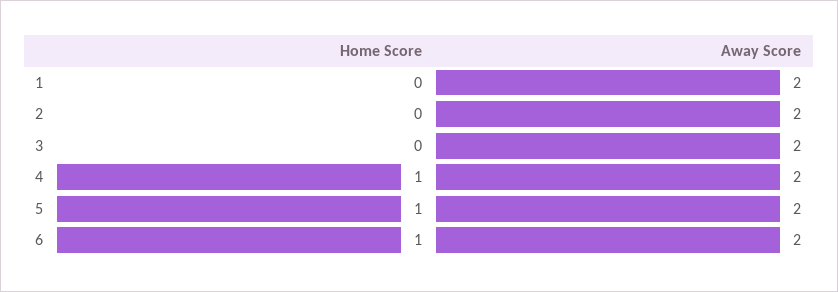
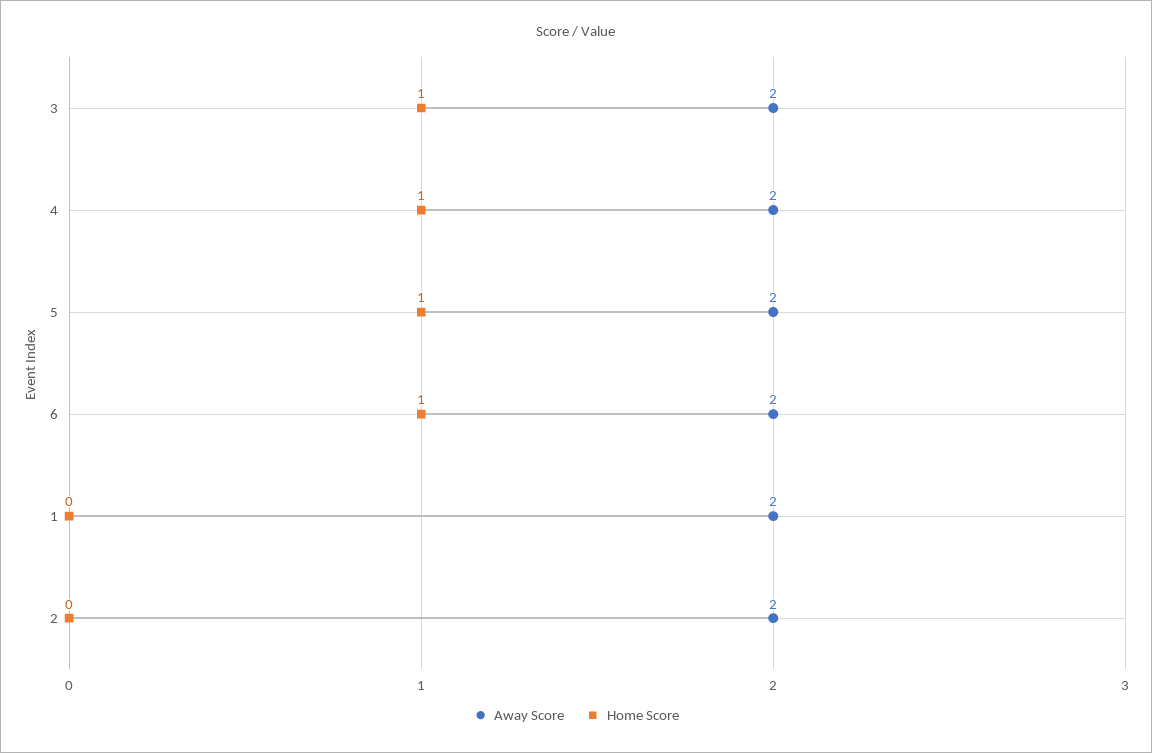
Home Score, 3: 0 -> 1

